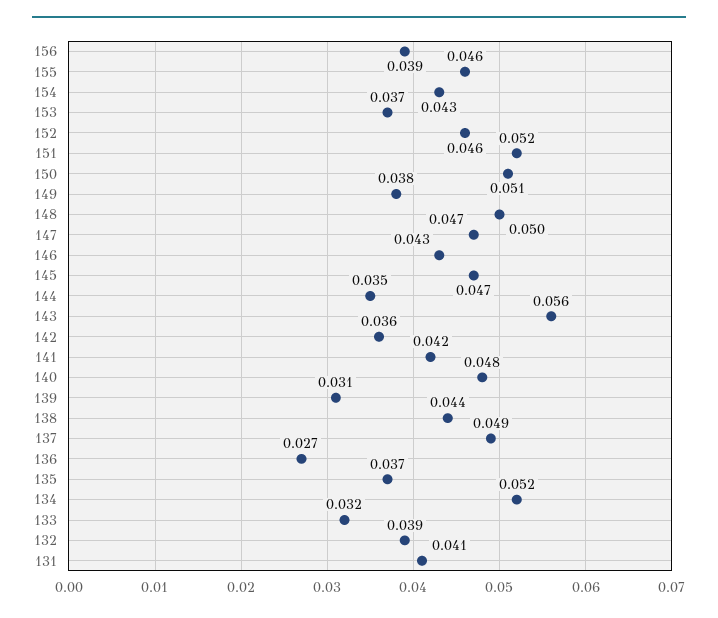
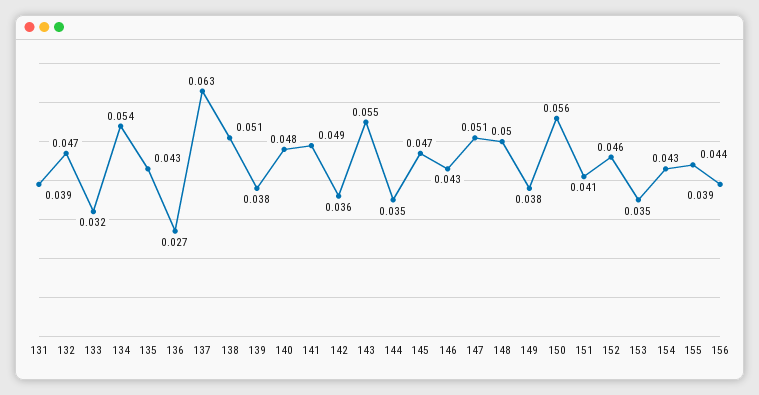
155: 0.046 -> 0.044
153: 0.037 -> 0.035
151: 0.052 -> 0.041
150: 0.051 -> 0.056
147: 0.047 -> 0.051
143: 0.056 -> 0.055
141: 0.042 -> 0.049
139: 0.031 -> 0.038
138: 0.044 -> 0.051
137: 0.049 -> 0.063
135: 0.037 -> 0.043
134: 0.052 -> 0.054
132: 0.039 -> 0.047
131: 0.041 -> 0.039

